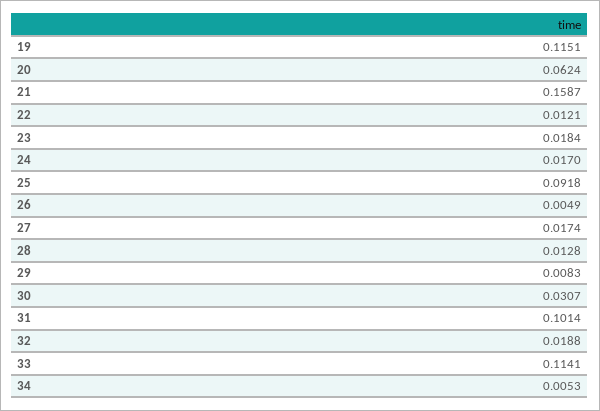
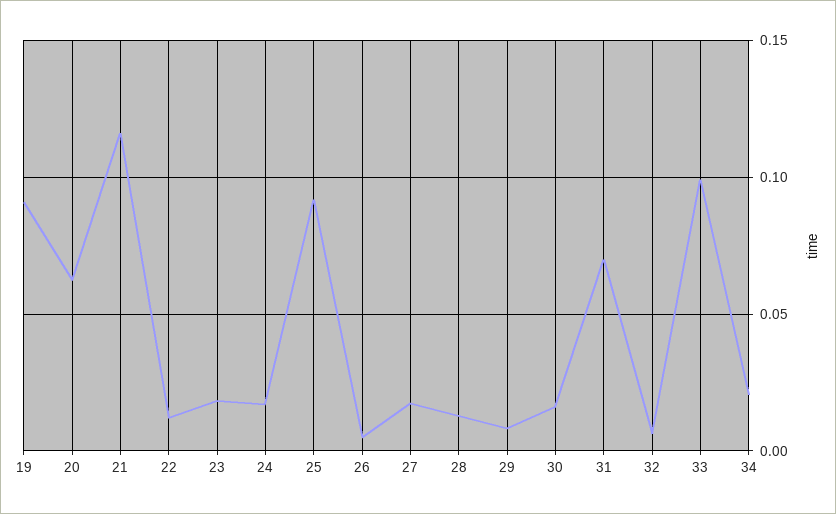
19: 0.1151 -> 0.09
21: 0.1587 -> 0.115
30: 0.0307 -> 0.015
31: 0.1014 -> 0.07
32: 0.0188 -> 0.005
33: 0.1141 -> 0.1
34: 0.0053 -> 0.02

